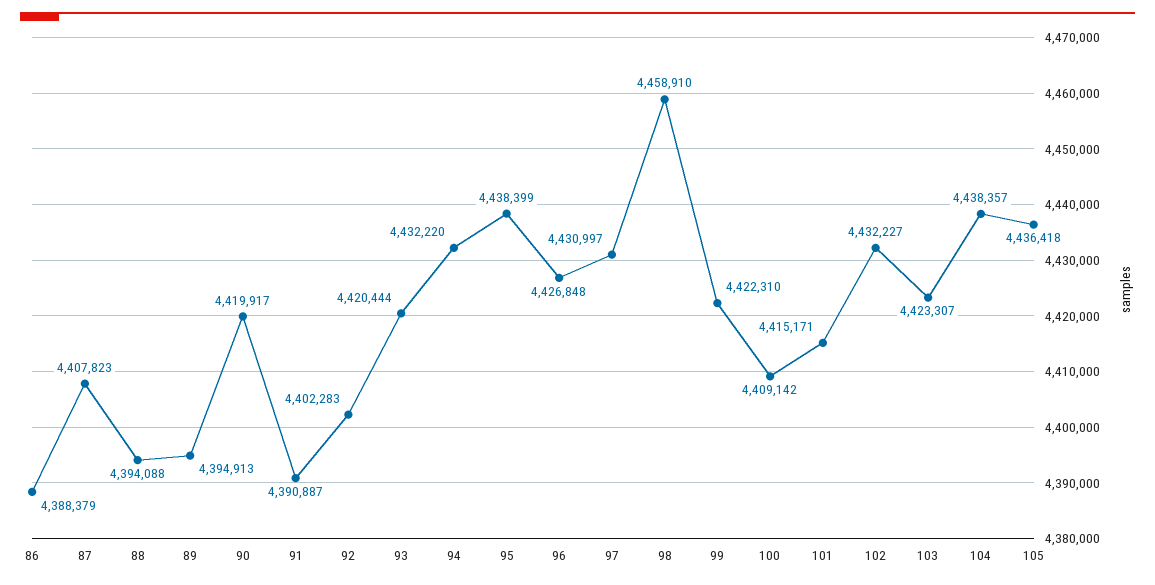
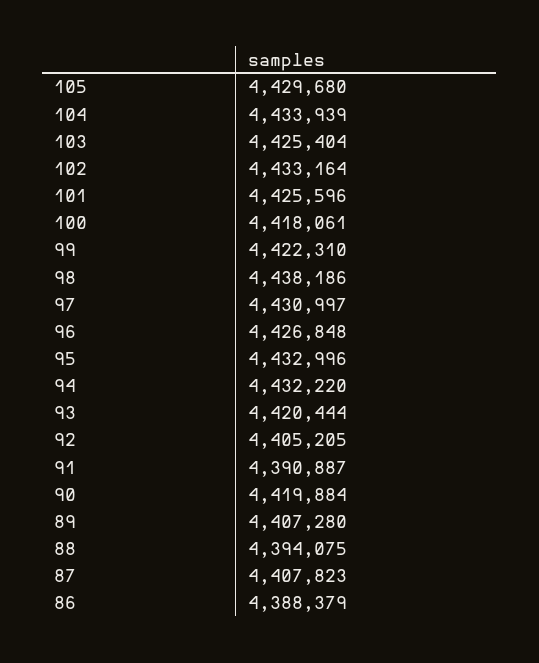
88: 4394088 -> 4394075
89: 4394913 -> 4407280
90: 4419917 -> 4419884
92: 4402283 -> 4405205
95: 4438399 -> 4432996
98: 4458910 -> 4438186
100: 4409142 -> 4418061
101: 4415171 -> 4425596
102: 4432227 -> 4433164
103: 4423307 -> 4425404
104: 4438357 -> 4433939
105: 4436418 -> 4429680

